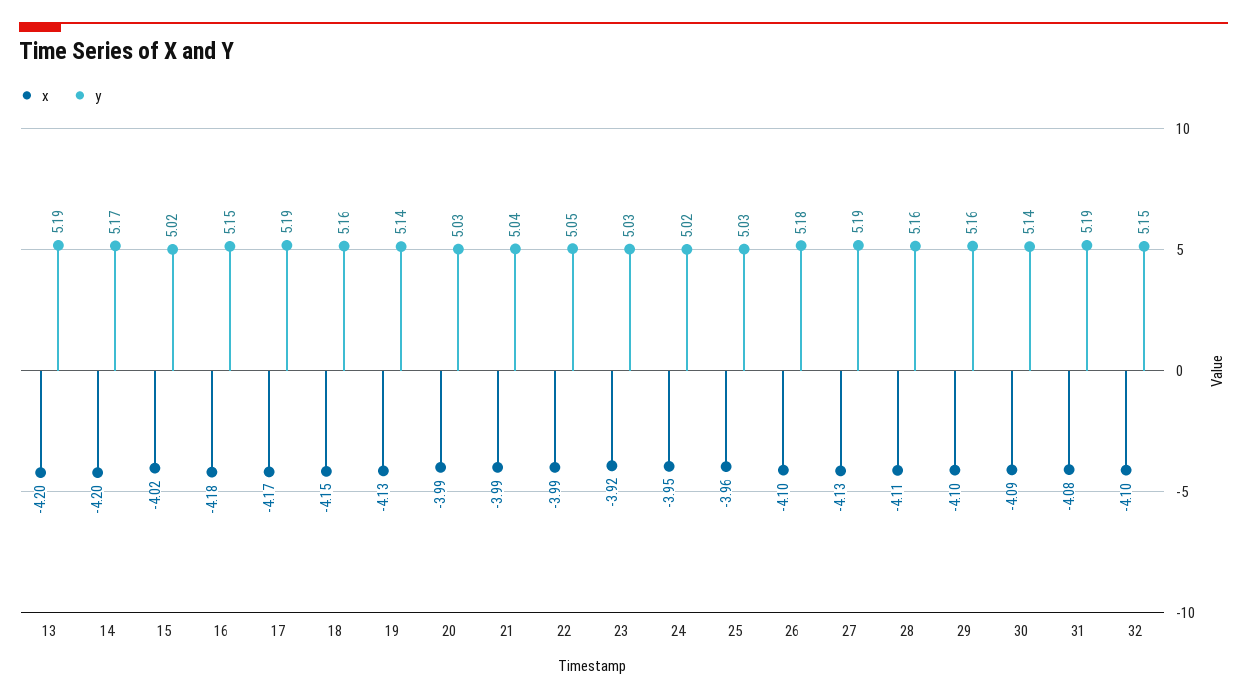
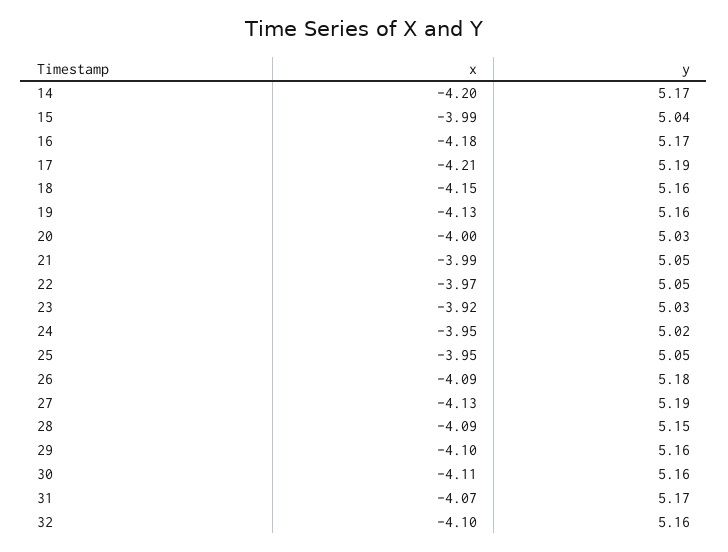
x, 13: -4.2 -> none
y, 13: 5.19 -> none
x, 15: -4.02 -> -3.99
y, 15: 5.02 -> 5.04
y, 16: 5.15 -> 5.17
x, 17: -4.17 -> -4.21
y, 19: 5.14 -> 5.16
x, 20: -3.99 -> -4
y, 21: 5.04 -> 5.05
x, 22: -3.99 -> -3.97
x, 25: -3.96 -> -3.95
y, 25: 5.03 -> 5.05
x, 26: -4.1 -> -4.09
x, 28: -4.11 -> -4.09
y, 28: 5.16 -> 5.15
x, 30: -4.09 -> -4.11
y, 30: 5.14 -> 5.16
x, 31: -4.08 -> -4.07
y, 31: 5.19 -> 5.17
y, 32: 5.15 -> 5.16

